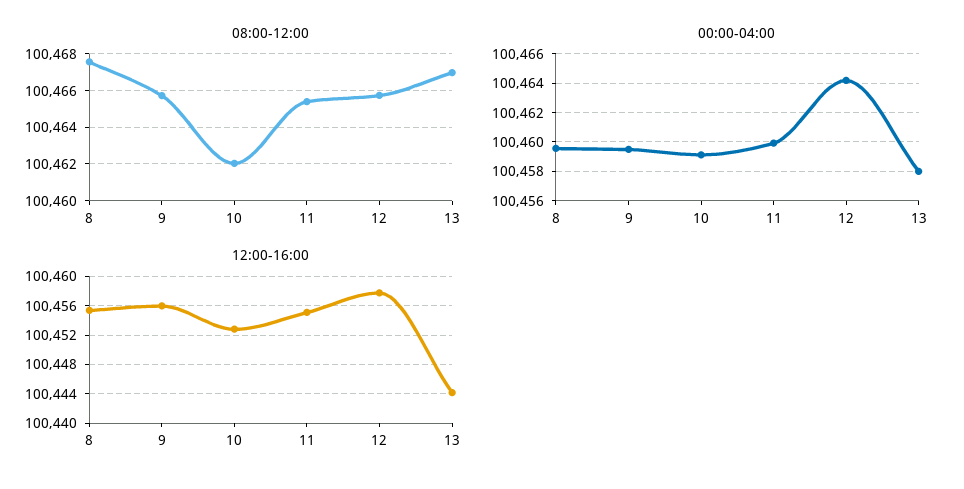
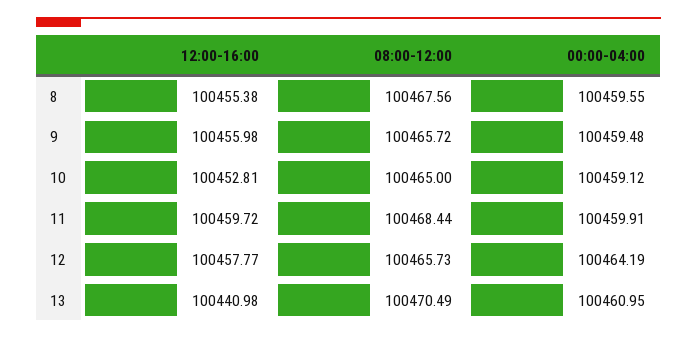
08:00-12:00, 10: 100462 -> 100465
08:00-12:00, 11: 100465.5 -> 100468.44
08:00-12:00, 13: 100467 -> 100470.49
00:00-04:00, 13: 100458 -> 100460.95
12:00-16:00, 11: 100455 -> 100459.72
12:00-16:00, 13: 100444 -> 100440.98

